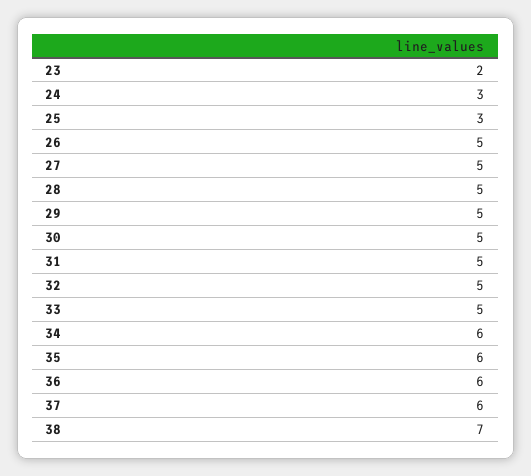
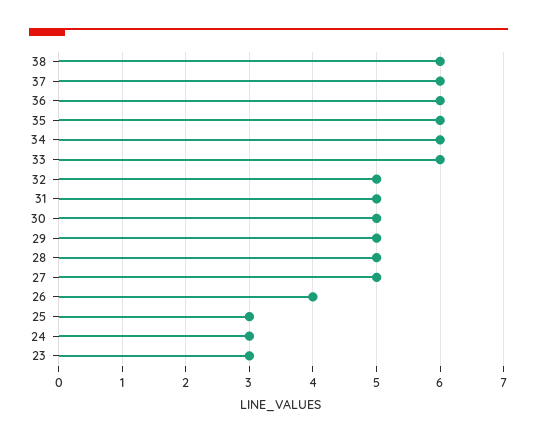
23: 2 -> 3
26: 5 -> 4
33: 5 -> 6
38: 7 -> 6

